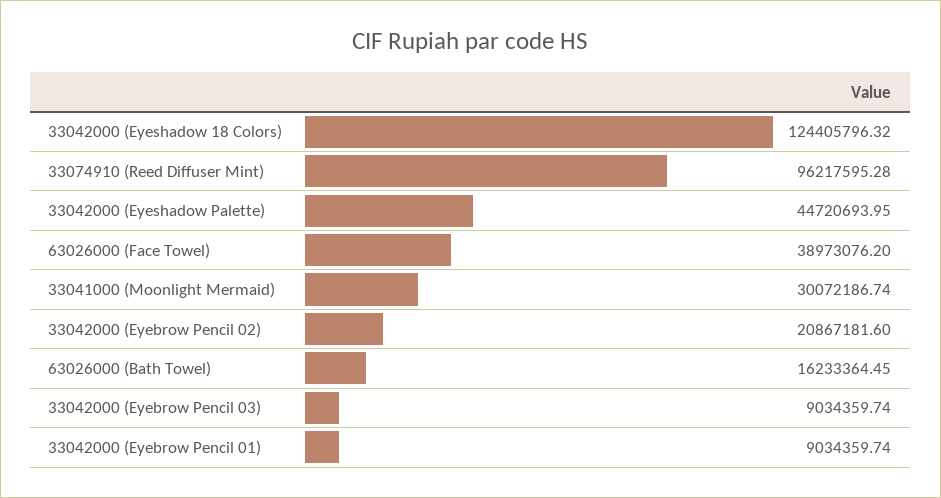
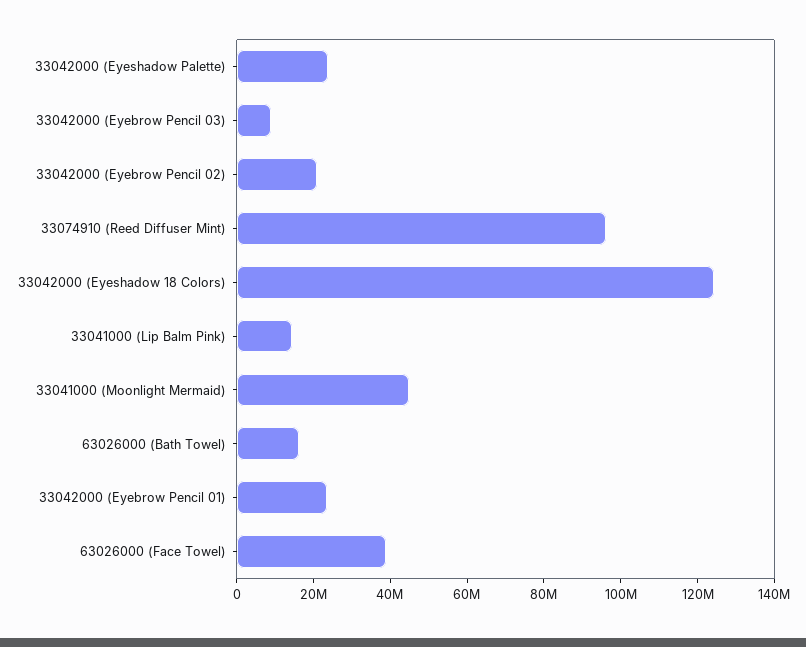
33042000 (Eyeshadow Palette): 44720693.95 -> 25000000
33041000 (Moonlight Mermaid): 30072186.74 -> 45000000
33042000 (Eyebrow Pencil 01): 9034359.74 -> 25000000
33041000 (Lip Balm Pink): none -> 15000000

